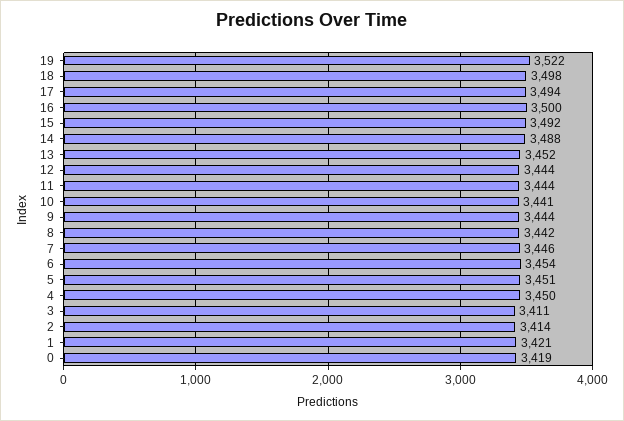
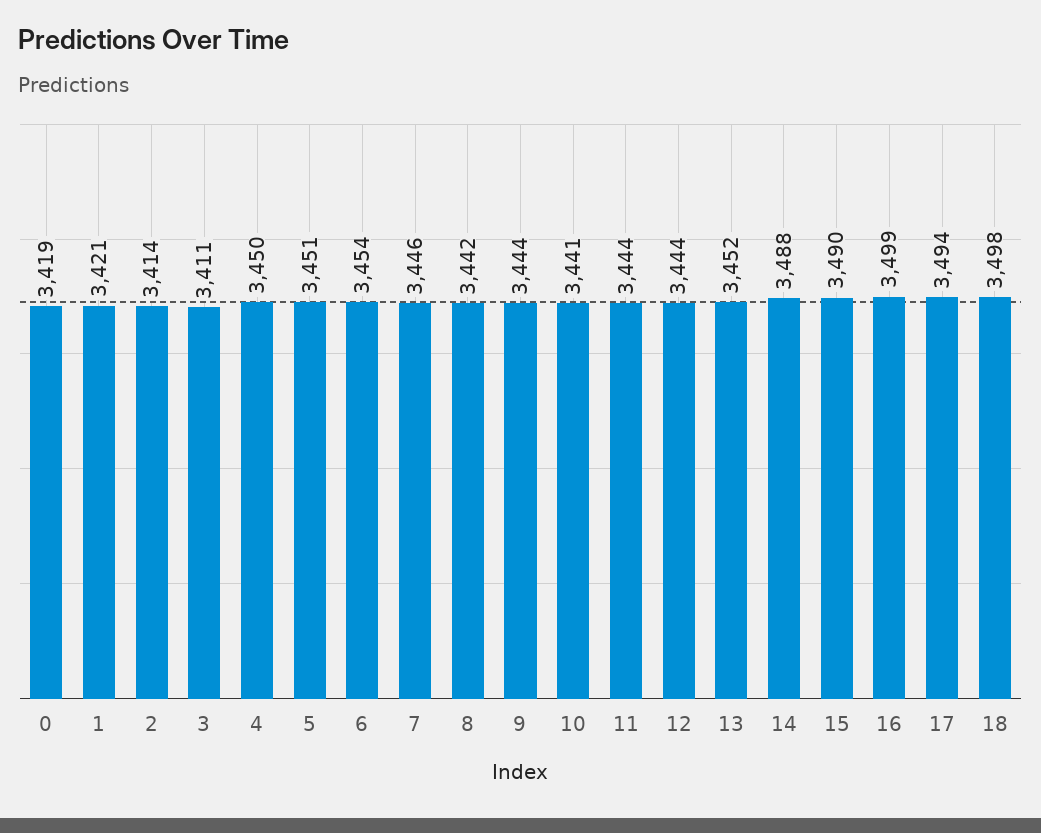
19: 3522 -> none
16: 3500 -> 3499
15: 3492 -> 3490

